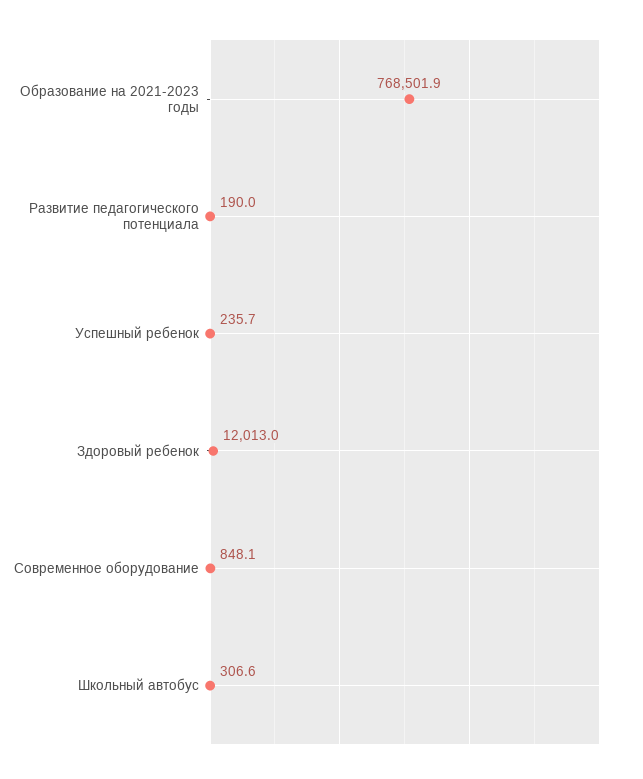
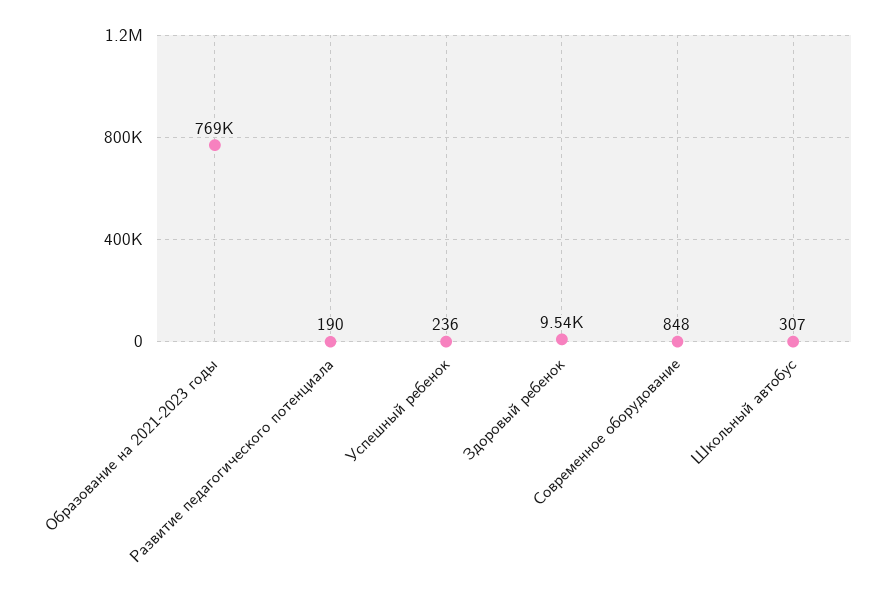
Здоровый ребенок: 12013 -> 9540

